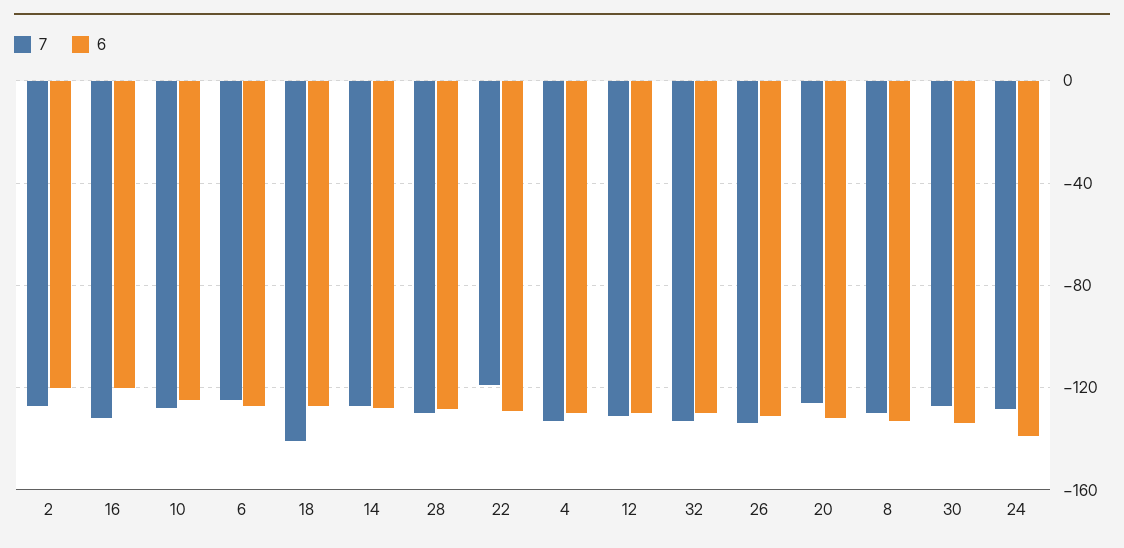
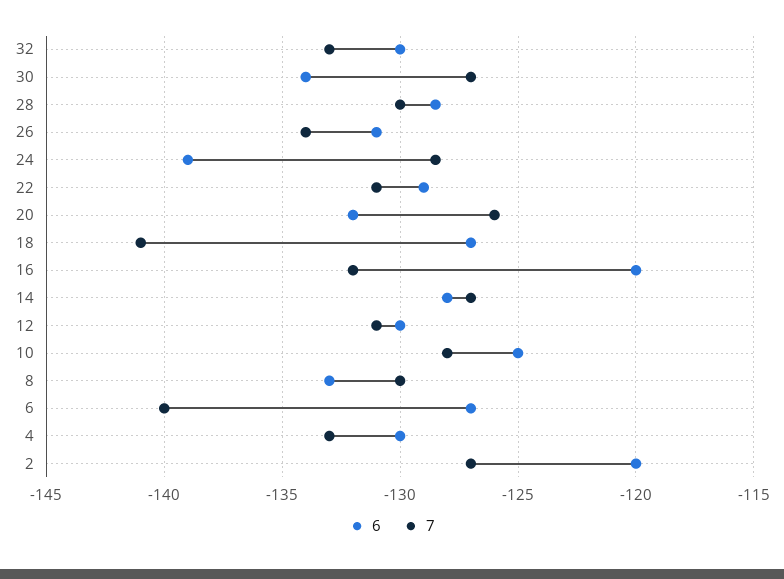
7, 6: -125 -> -140
7, 22: -120 -> -131

